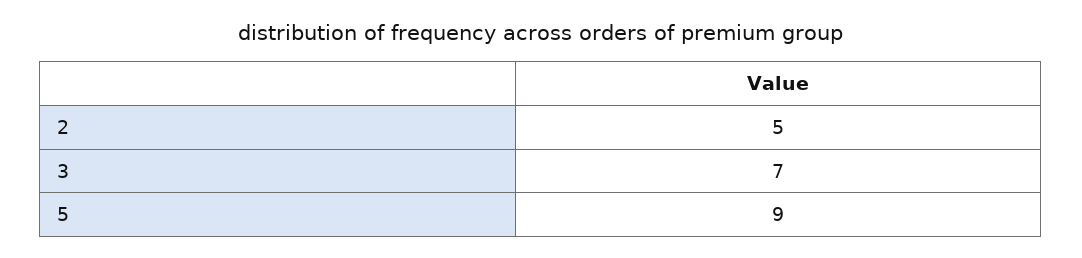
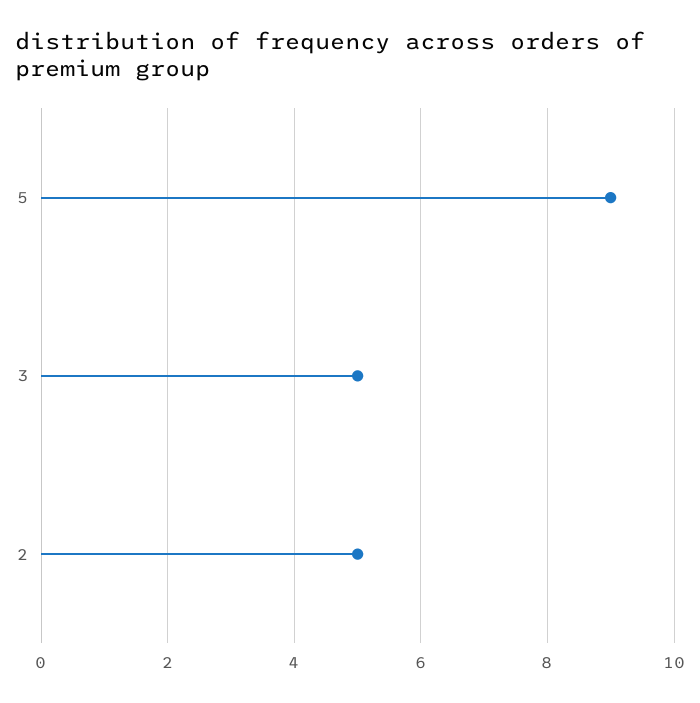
3: 7 -> 5

